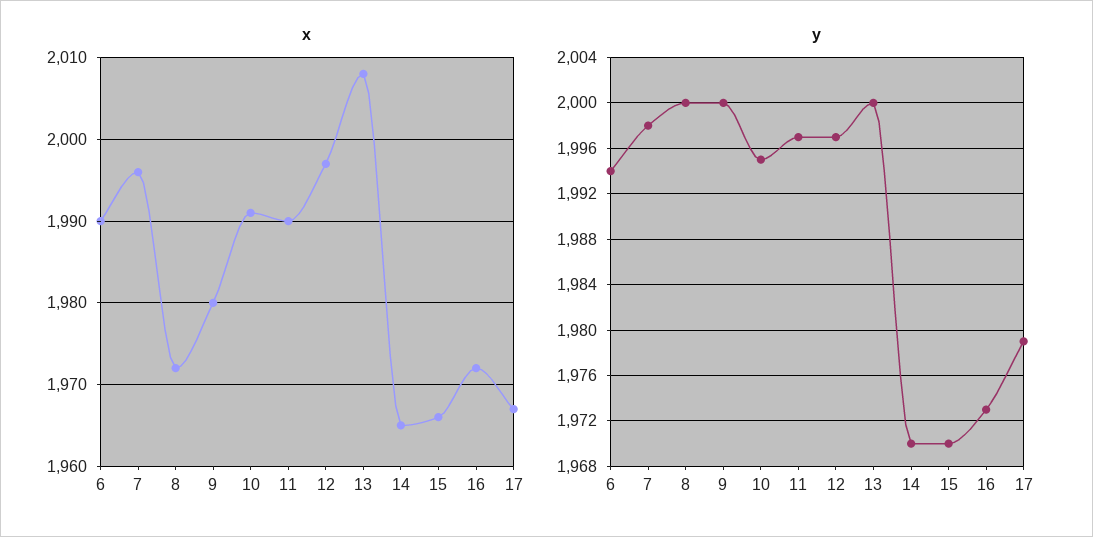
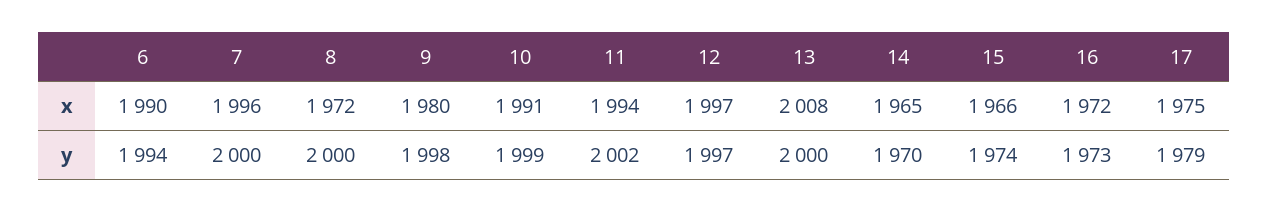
x, 11: 1990 -> 1994
x, 17: 1967 -> 1975
y, 7: 1998 -> 2000
y, 9: 2000 -> 1998
y, 10: 1995 -> 1999
y, 11: 1997 -> 2002
y, 15: 1970 -> 1974

